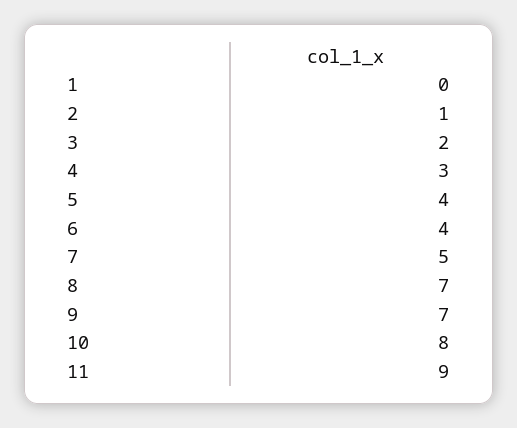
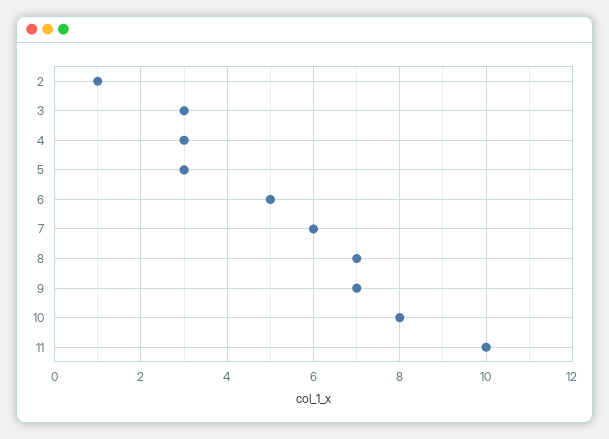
1: 0 -> none
3: 2 -> 3
5: 4 -> 3
6: 4 -> 5
7: 5 -> 6
11: 9 -> 10

